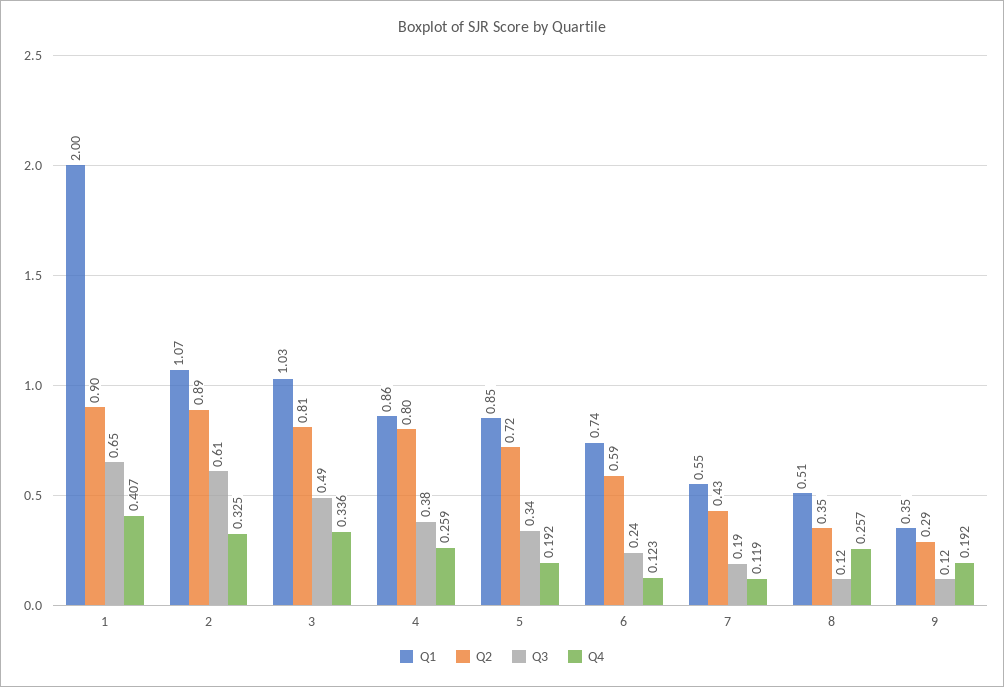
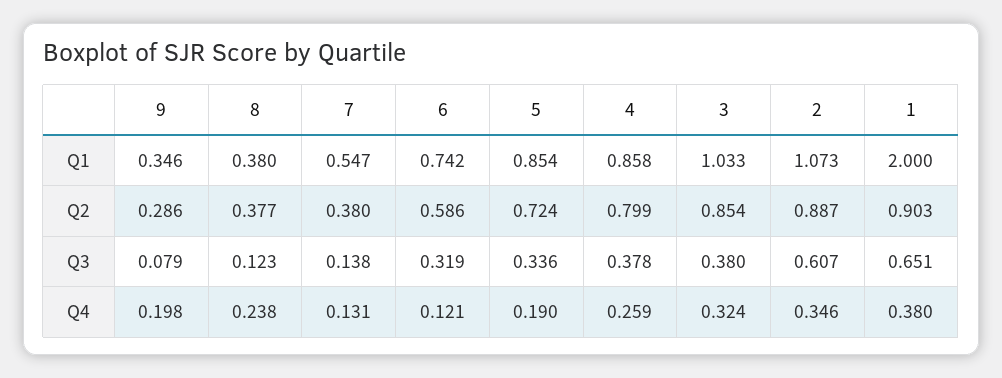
Q4, 1: 0.407 -> 0.38
Q4, 2: 0.325 -> 0.346
Q2, 3: 0.81 -> 0.854
Q3, 3: 0.49 -> 0.38
Q4, 3: 0.336 -> 0.324
Q4, 5: 0.192 -> 0.19
Q3, 6: 0.24 -> 0.319
Q4, 6: 0.123 -> 0.121
Q2, 7: 0.43 -> 0.38
Q3, 7: 0.19 -> 0.138
Q4, 7: 0.119 -> 0.131
Q1, 8: 0.51 -> 0.38
Q2, 8: 0.35 -> 0.377
Q4, 8: 0.257 -> 0.238
Q3, 9: 0.12 -> 0.079
Q4, 9: 0.192 -> 0.198

